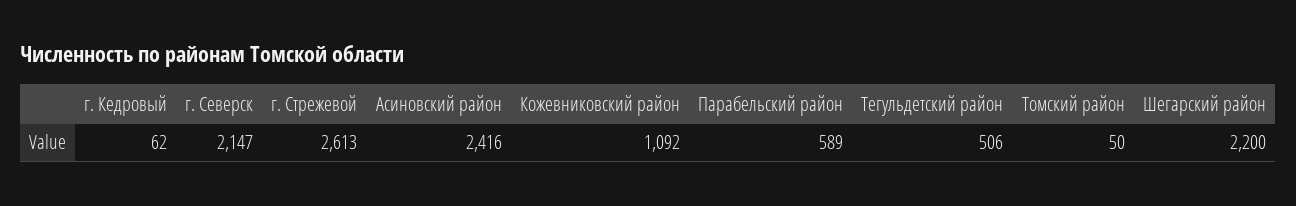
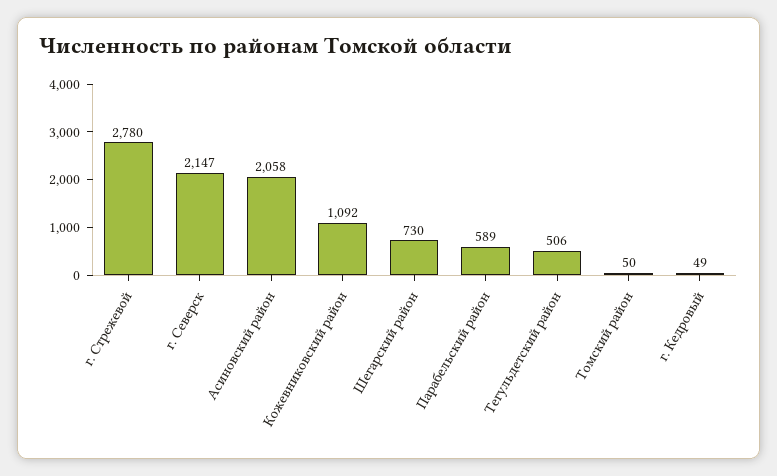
г. Кедровый: 62 -> 49
г. Стрежевой: 2613 -> 2780
Асиновский район: 2416 -> 2058
Шегарский район: 2200 -> 730

